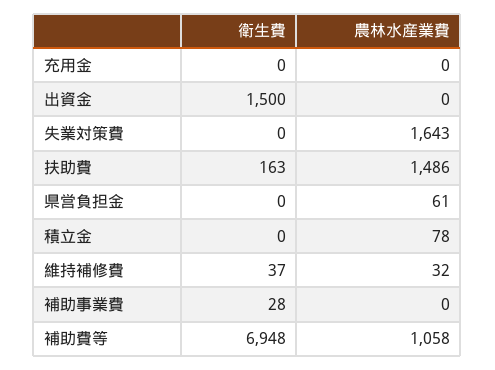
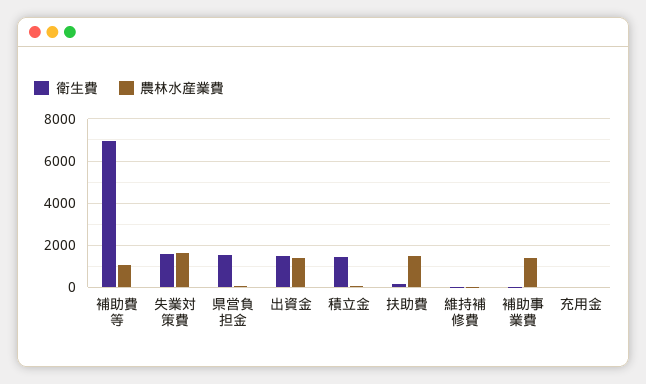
農林水産業費, 出資金: 0 -> 1500
衛生費, 失業対策費: 0 -> 1500
衛生費, 県営負担金: 0 -> 1500
衛生費, 積立金: 0 -> 1500
農林水産業費, 補助事業費: 0 -> 1500

